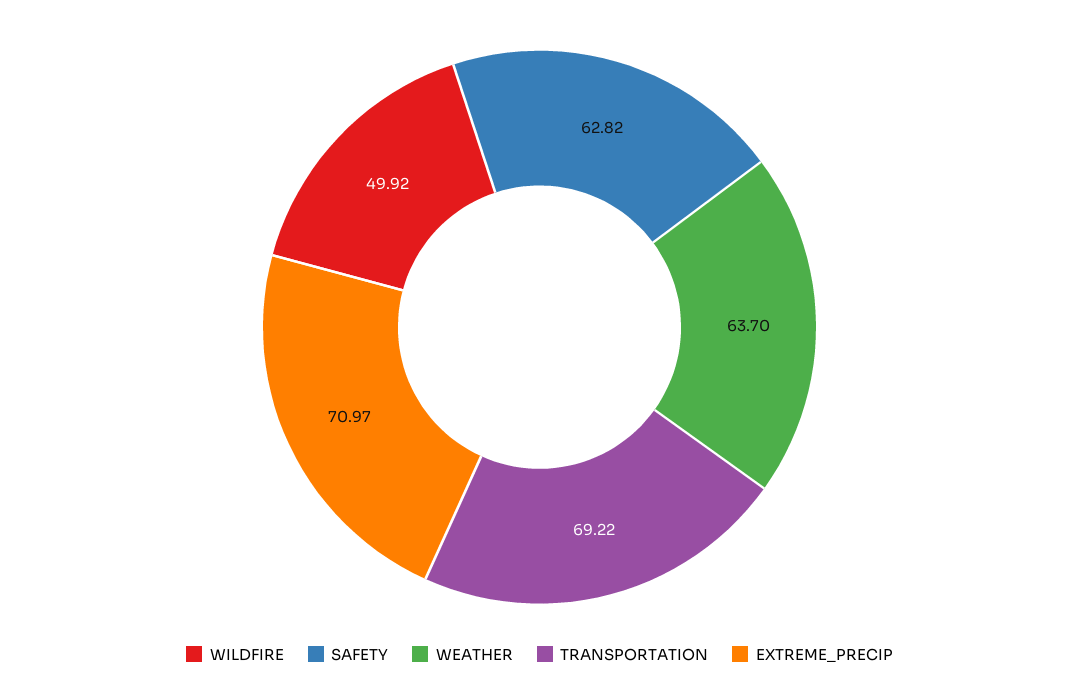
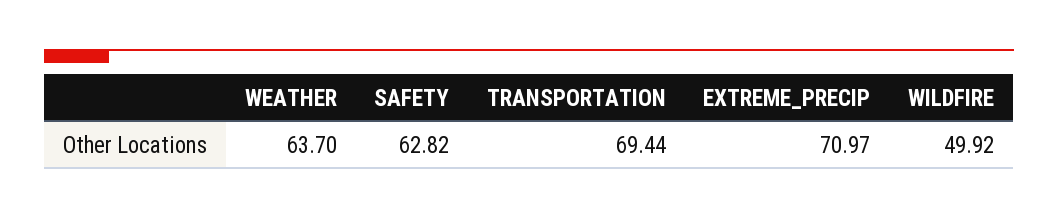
TRANSPORTATION: 69.22 -> 69.44

